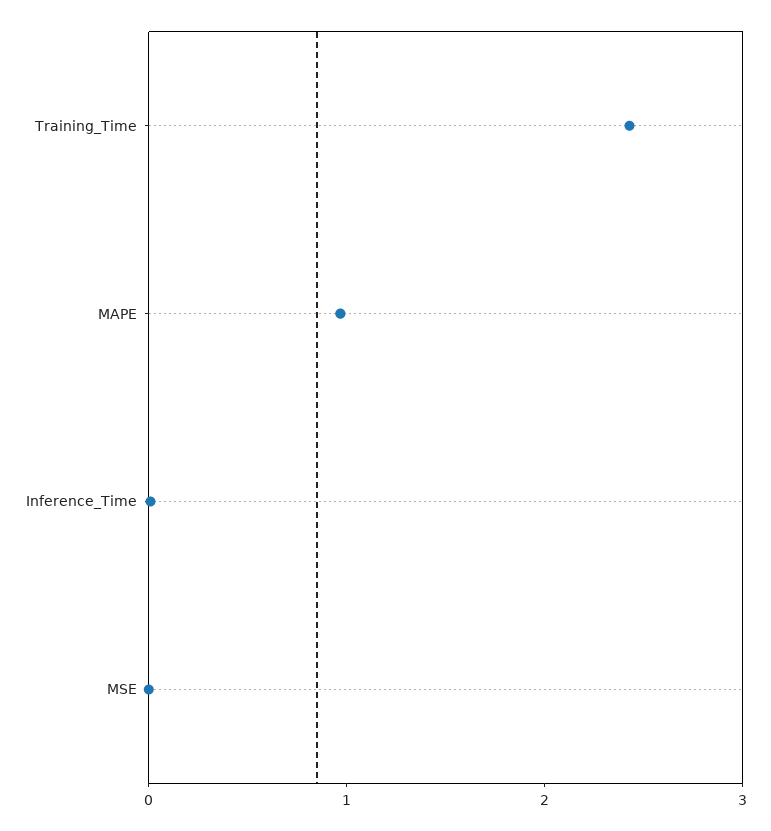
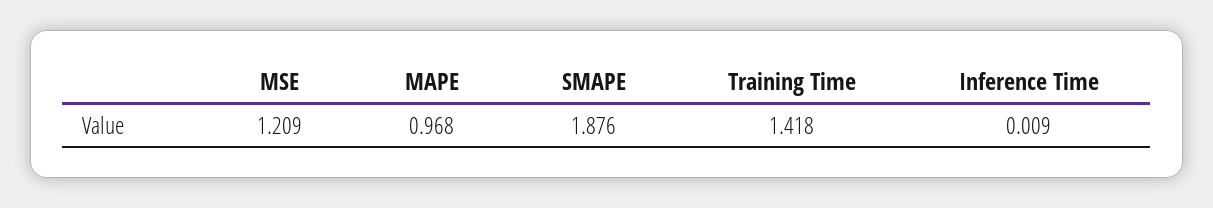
Training_Time: 2.4 -> 1.418
MSE: 0 -> 1.209
SMAPE: none -> 1.876

